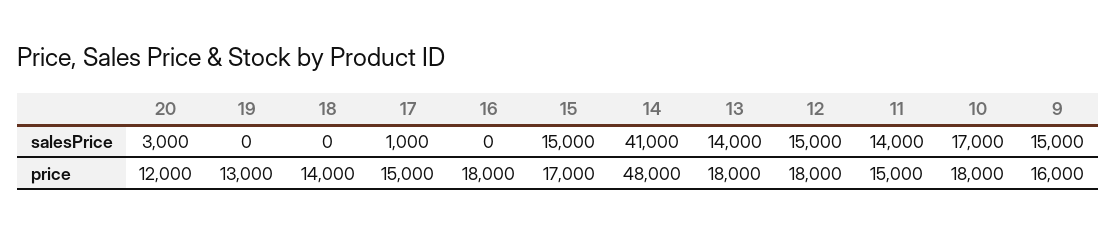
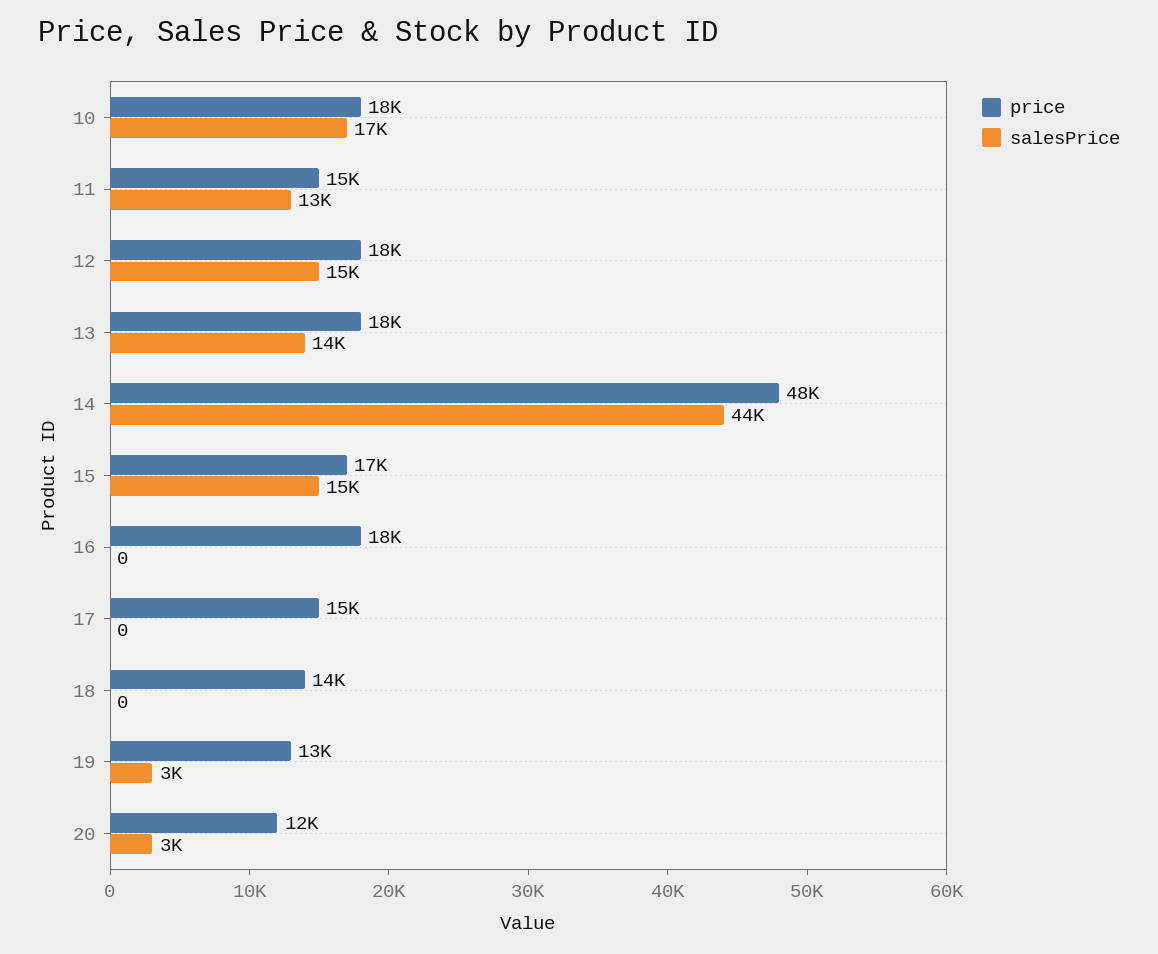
salesPrice, 19: 0 -> 3000
salesPrice, 17: 1000 -> 0
salesPrice, 14: 41000 -> 44000
salesPrice, 11: 14000 -> 13000
salesPrice, 9: 15000 -> none
price, 9: 16000 -> none

